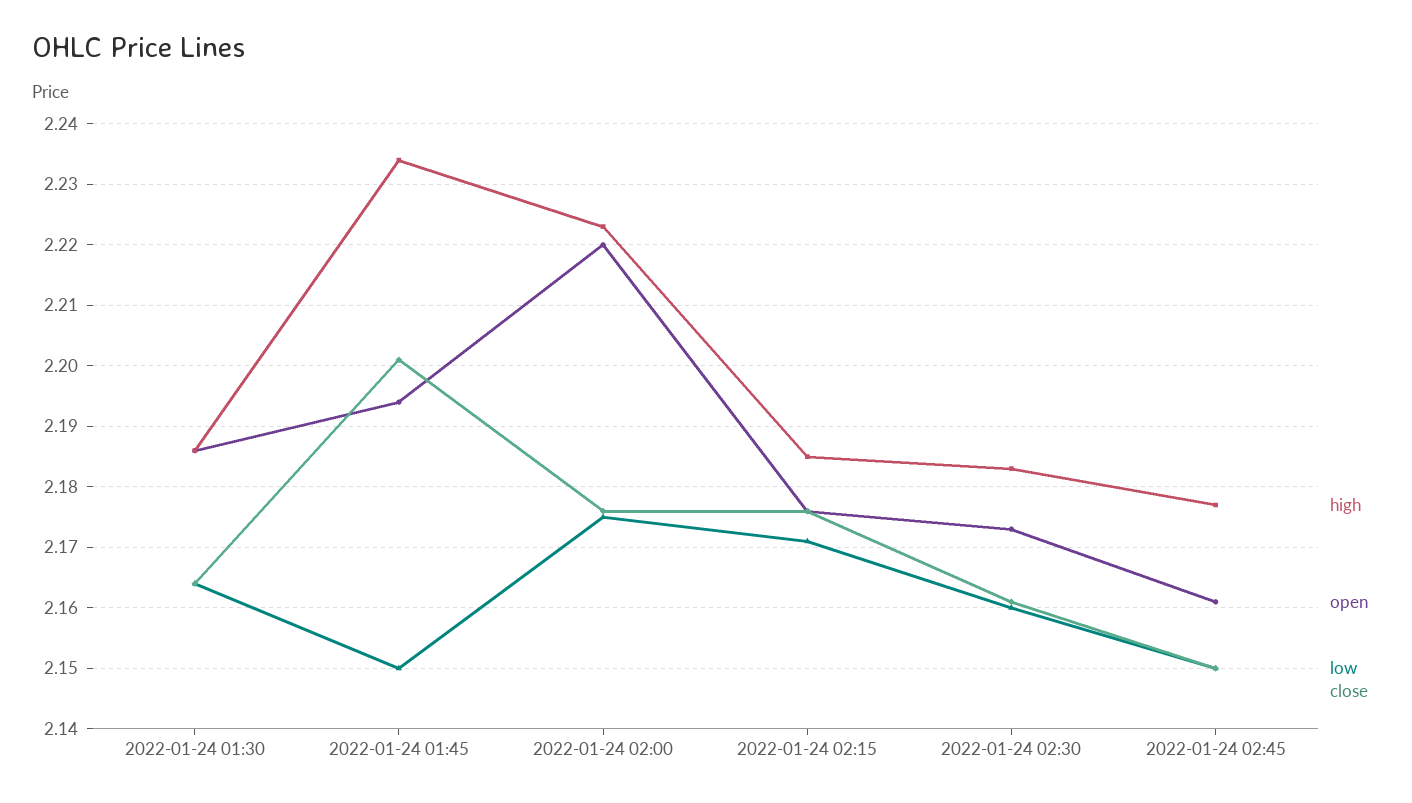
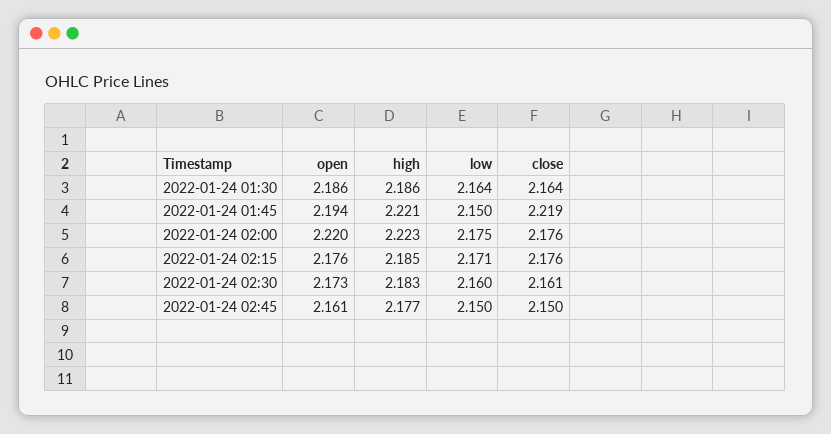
high, 2022-01-24 01:45: 2.234 -> 2.221
close, 2022-01-24 01:45: 2.201 -> 2.219

